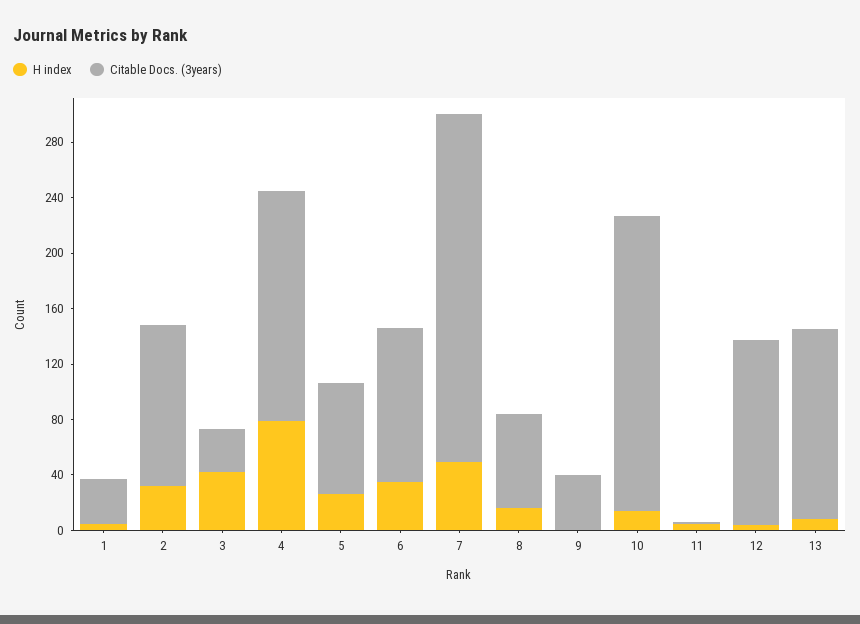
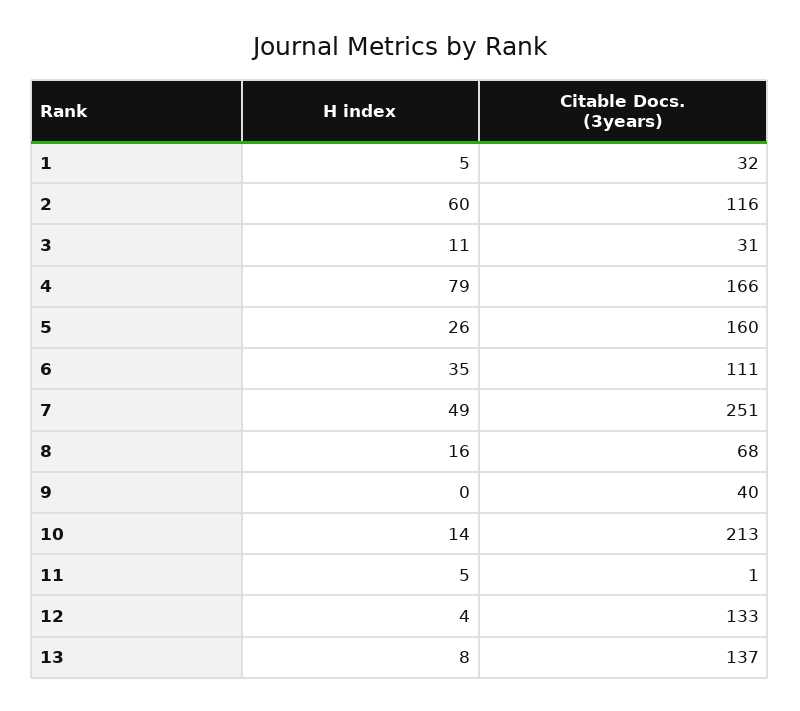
H index, 2: 30 -> 60
H index, 3: 40 -> 11
Citable Docs. (3years), 5: 80 -> 160

